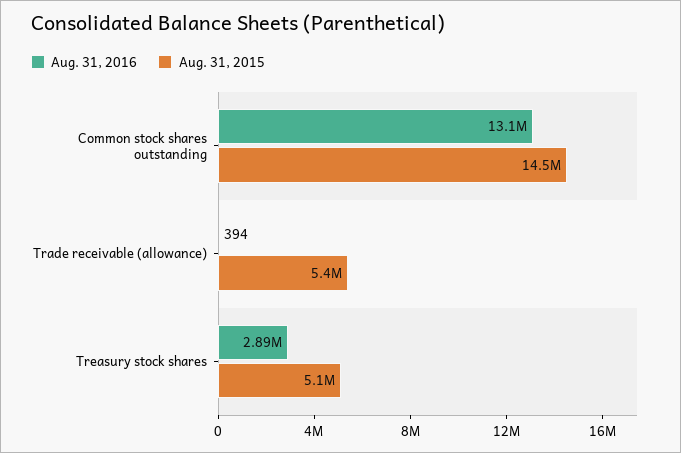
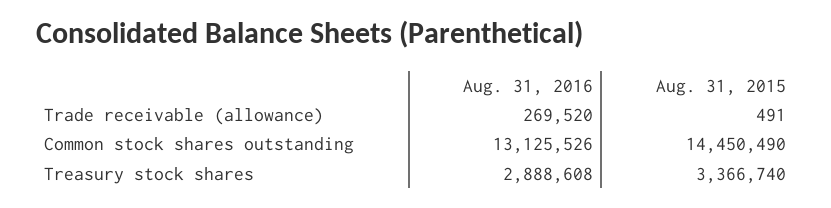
Aug. 31, 2016, Trade receivable (allowance): 394 -> 269520
Aug. 31, 2015, Trade receivable (allowance): 5400000 -> 491
Aug. 31, 2015, Treasury stock shares: 5100000 -> 3366740

